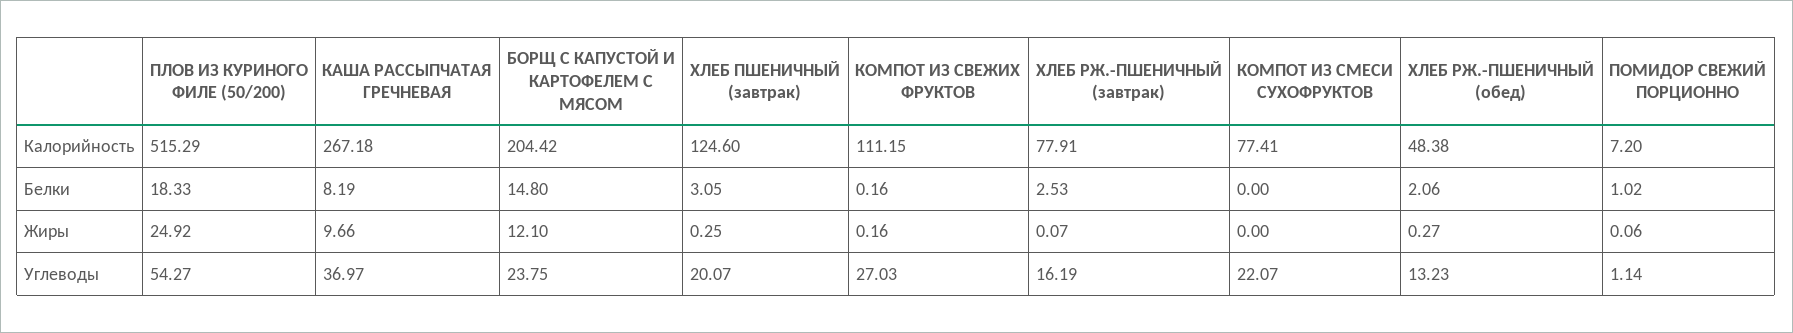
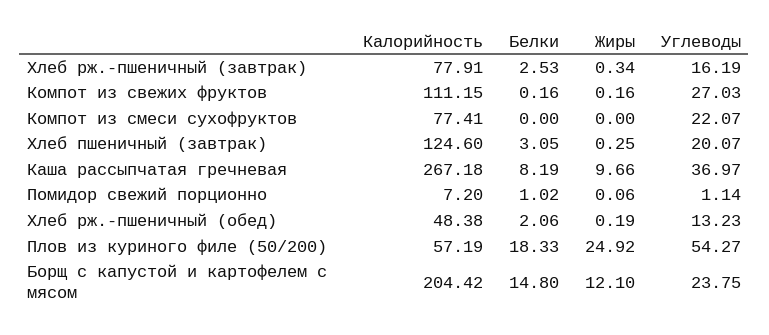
ПЛОВ ИЗ КУРИНОГО ФИЛЕ (50/200), Калорийность: 515.29 -> 57.19
ХЛЕБ РЖ.-ПШЕНИЧНЫЙ (завтрак), Жиры: 0.07 -> 0.34
ХЛЕБ РЖ.-ПШЕНИЧНЫЙ (обед), Жиры: 0.27 -> 0.19

